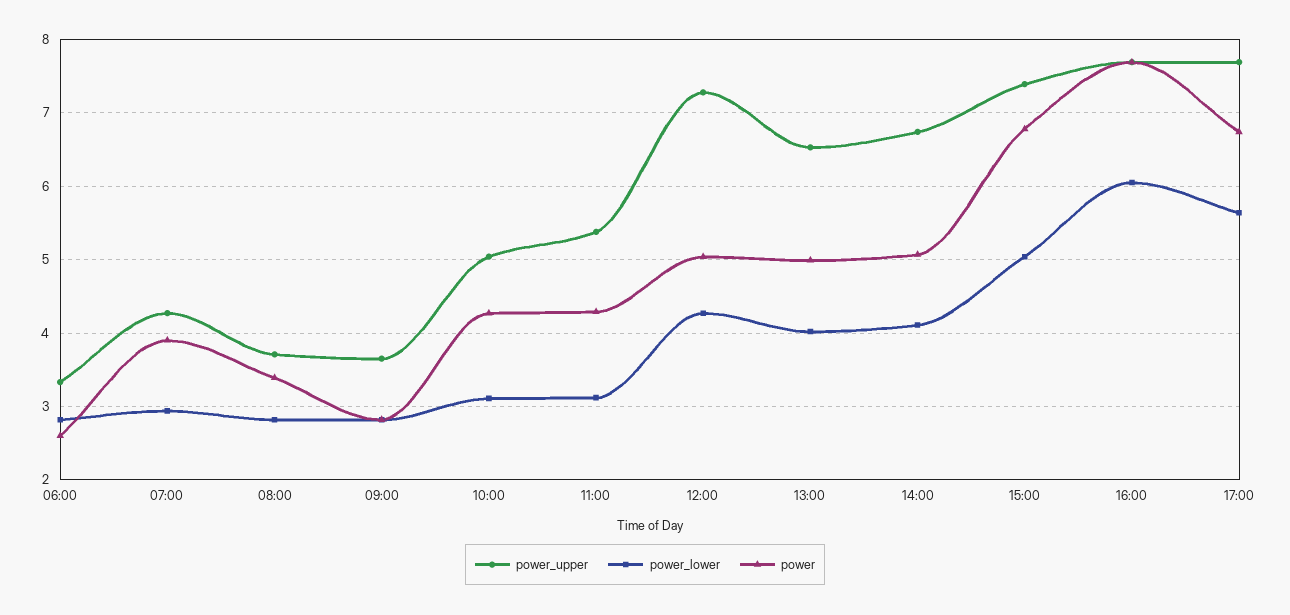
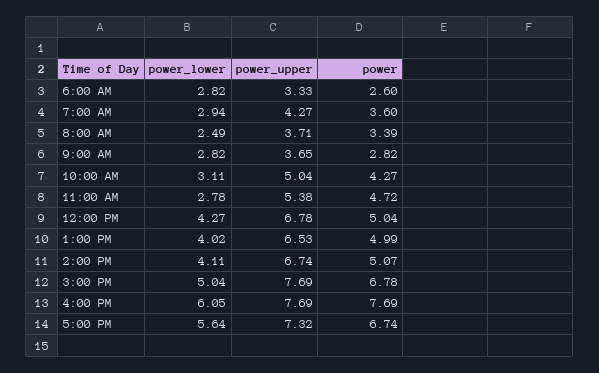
power, 07:00: 3.9 -> 3.6
power_lower, 08:00: 2.8 -> 2.49
power_lower, 11:00: 3.1 -> 2.78
power, 11:00: 4.3 -> 4.72
power_upper, 12:00: 7.3 -> 6.78
power_upper, 15:00: 7.4 -> 7.69
power_upper, 17:00: 7.7 -> 7.32

